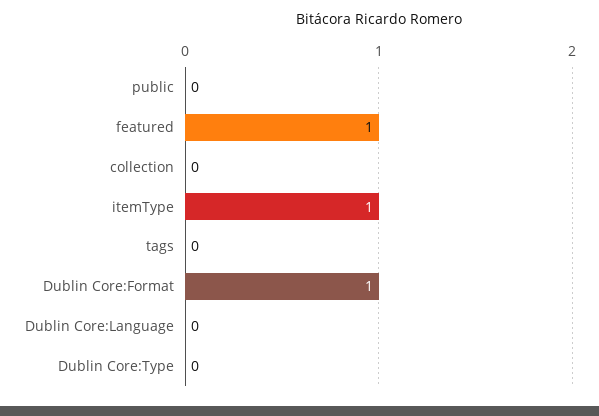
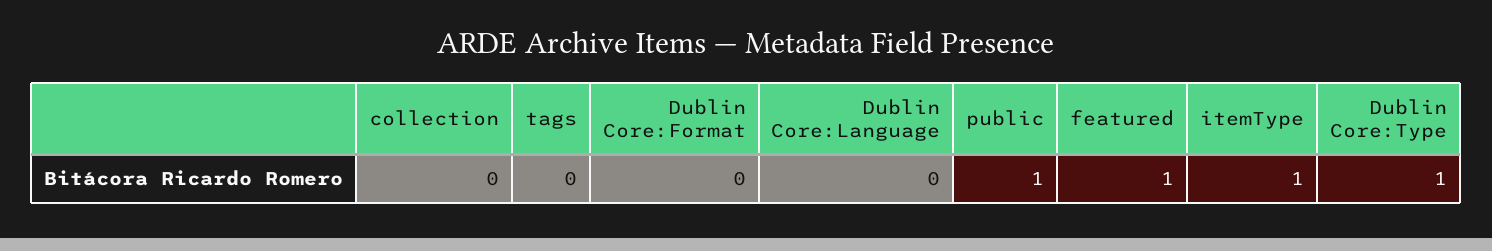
public: 0 -> 1
Dublin Core:Format: 1 -> 0
Dublin Core:Type: 0 -> 1

